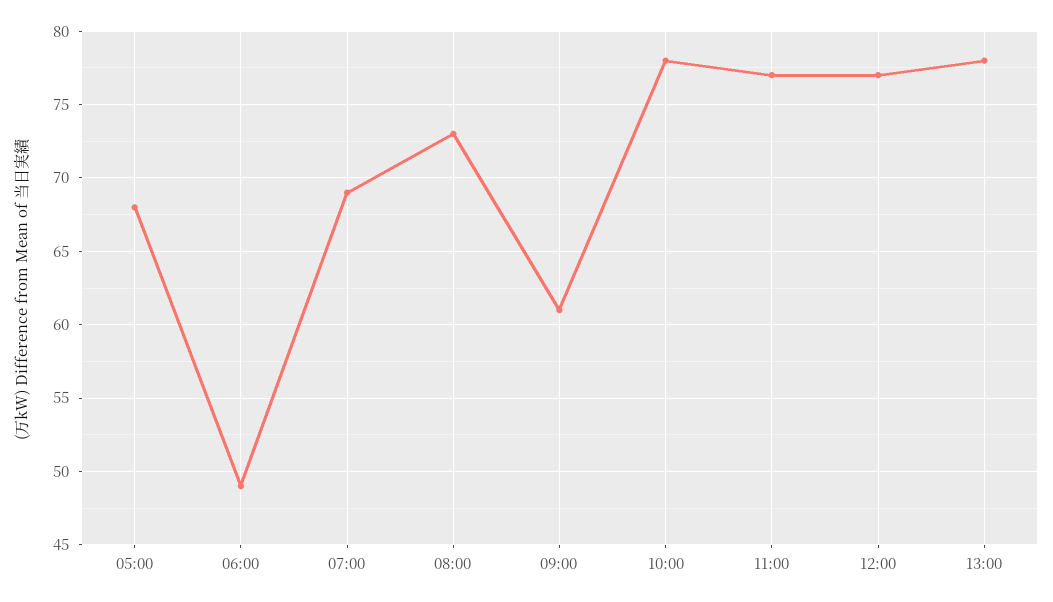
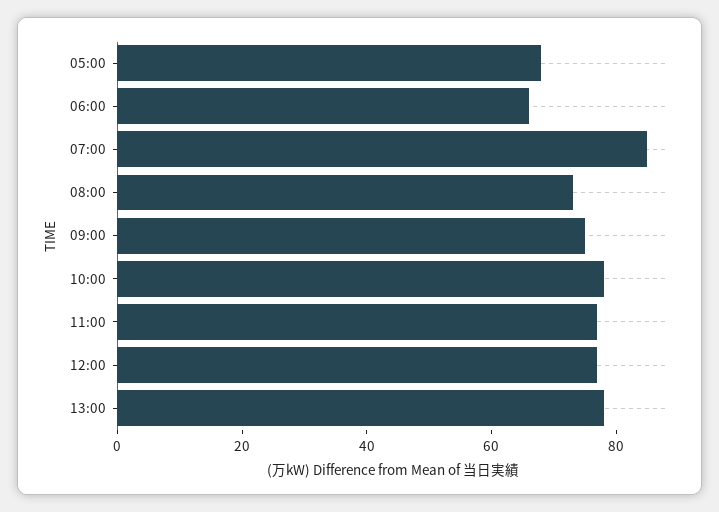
06:00: 49 -> 65
07:00: 69 -> 85
09:00: 61 -> 75

